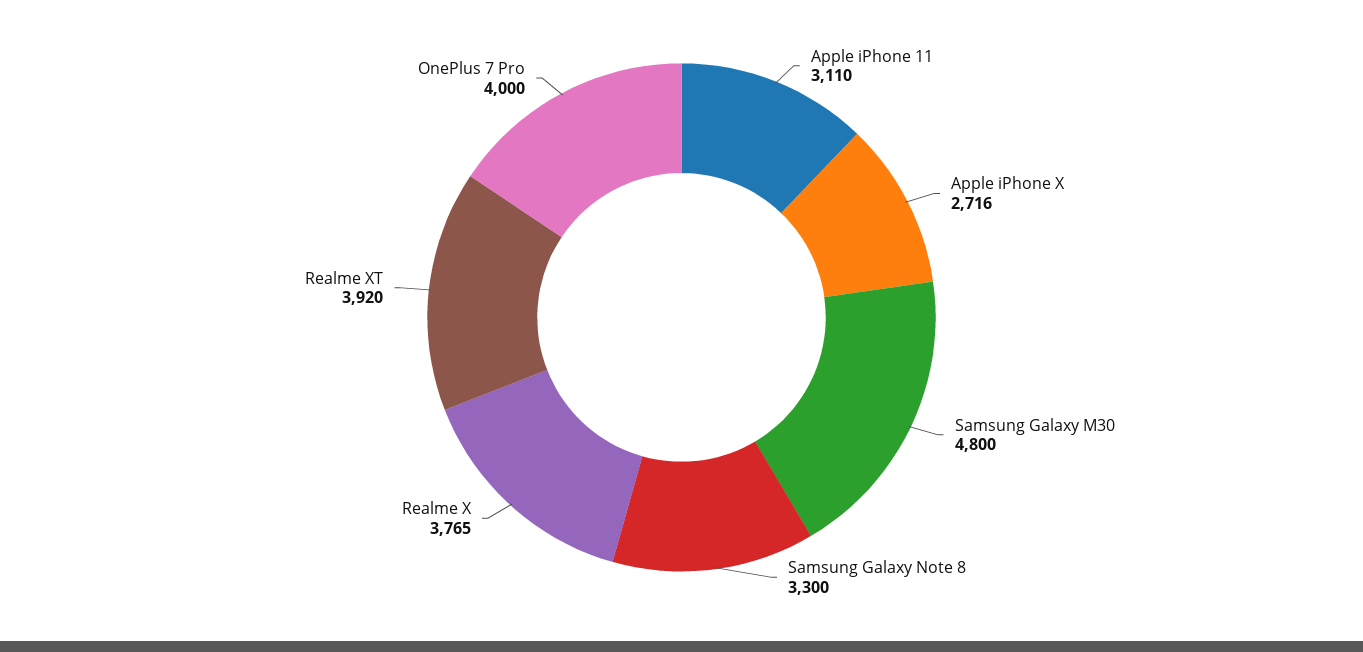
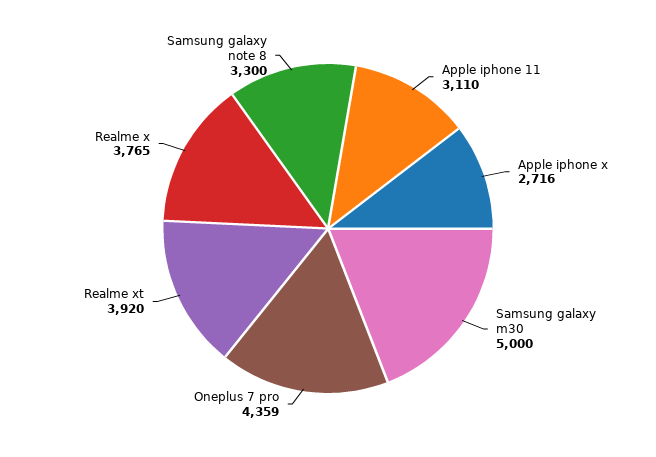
Samsung Galaxy M30: 4800 -> 5000
OnePlus 7 Pro: 4000 -> 4359

